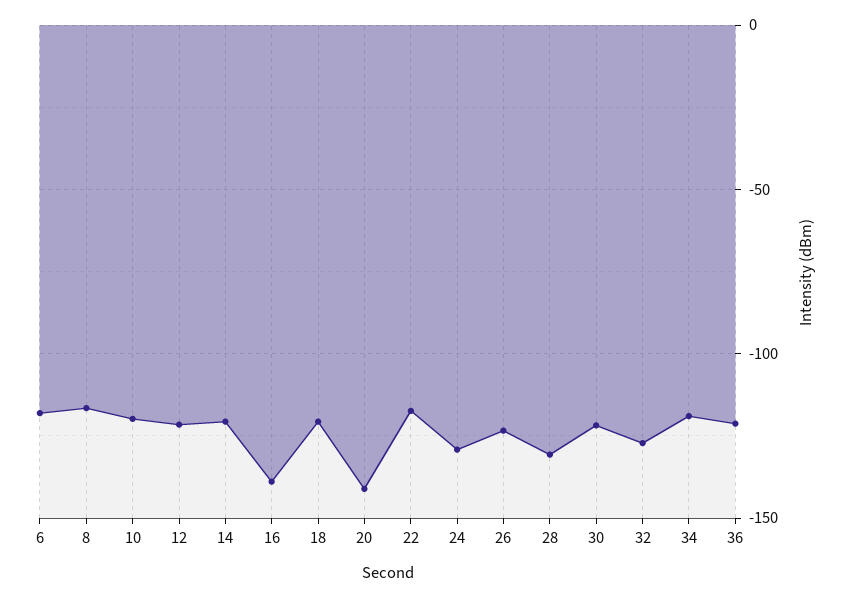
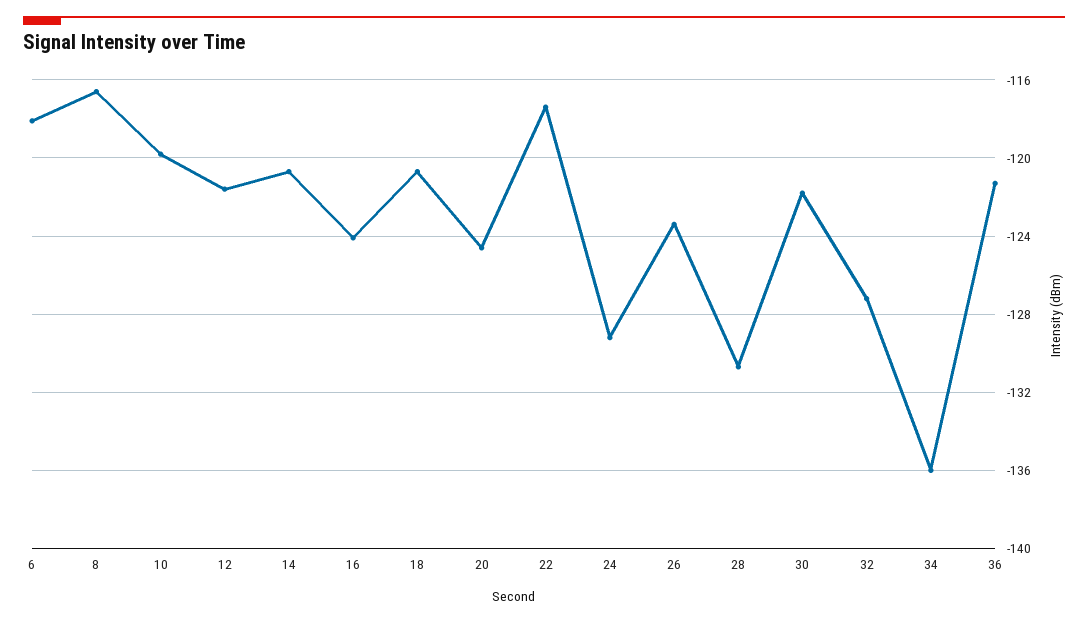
16: -140 -> -124
20: -140 -> -124.5
34: -120 -> -136

